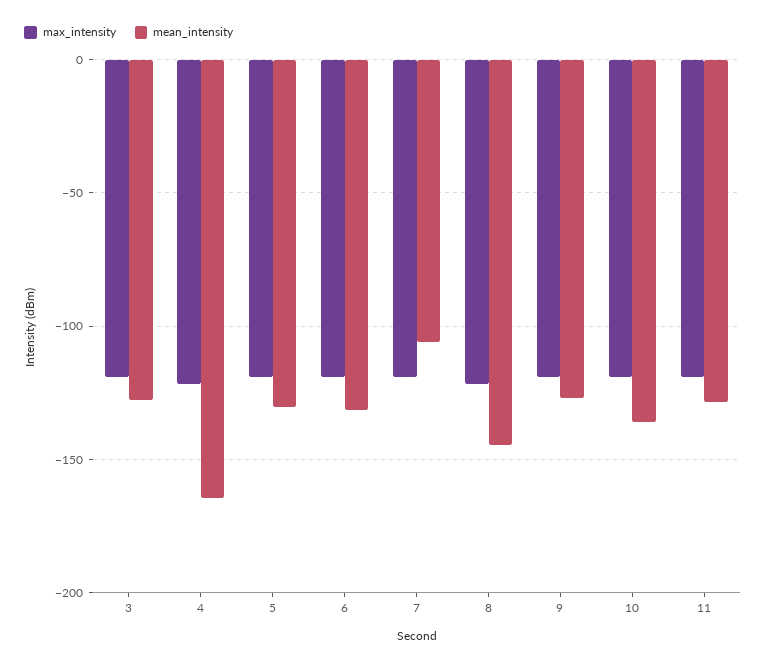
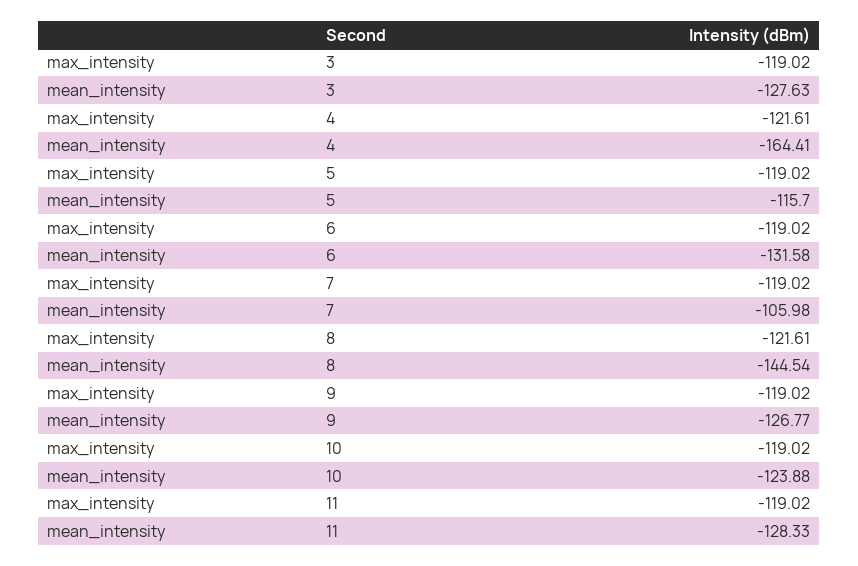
mean_intensity, 5: -130 -> -115.7
mean_intensity, 10: -135 -> -123.88

